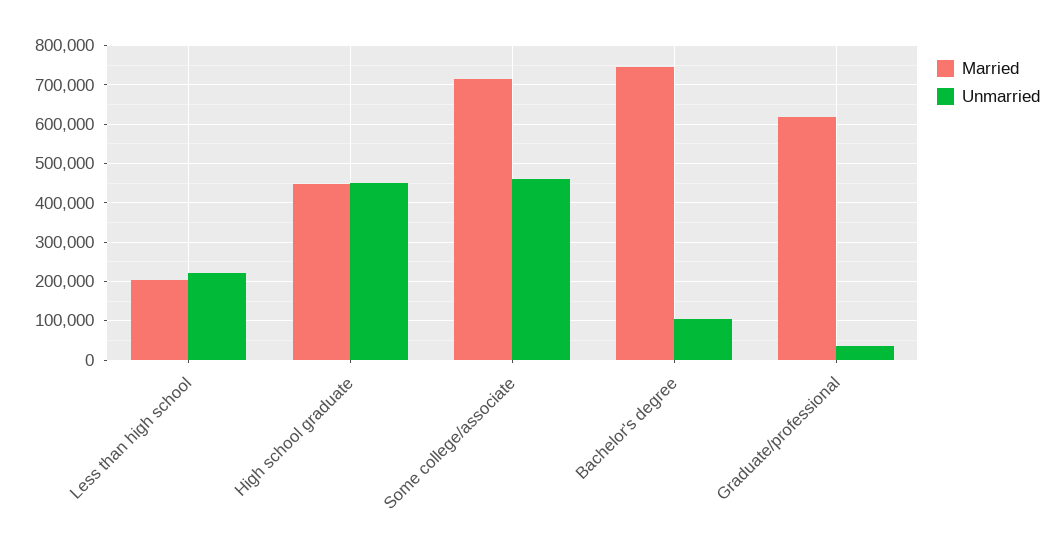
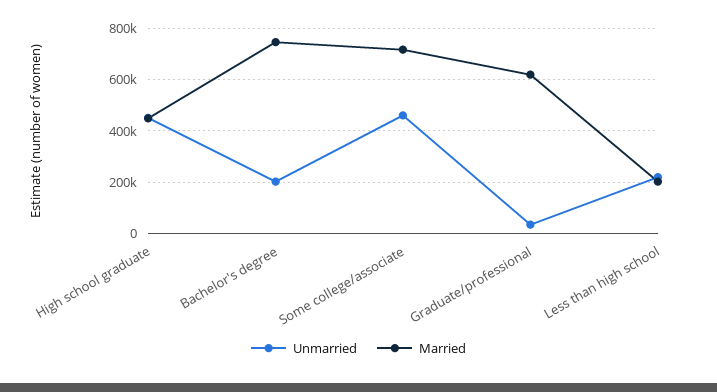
Unmarried, Bachelor's degree: 100000 -> 200000

